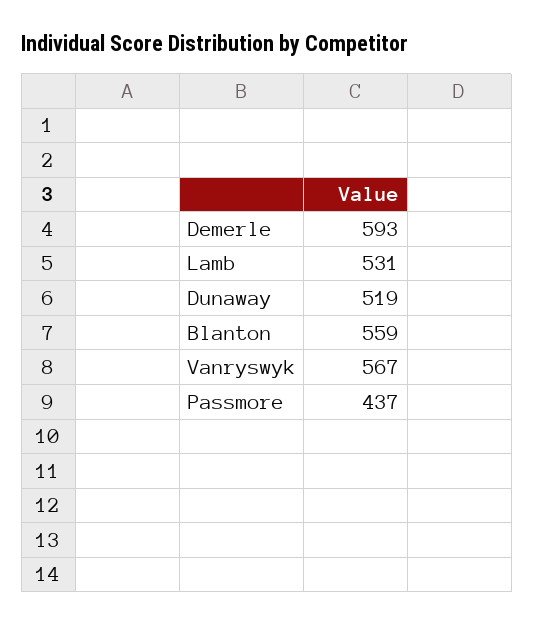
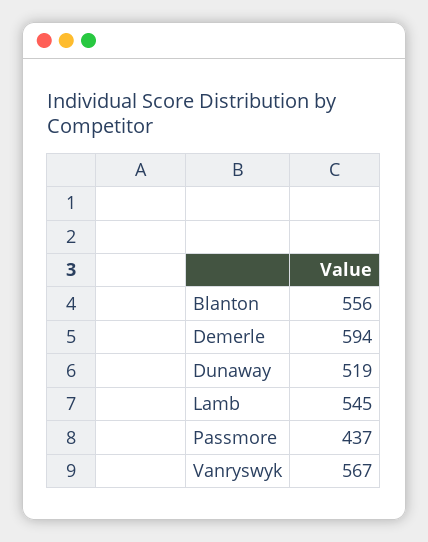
Demerle: 593 -> 594
Lamb: 531 -> 545
Blanton: 559 -> 556

